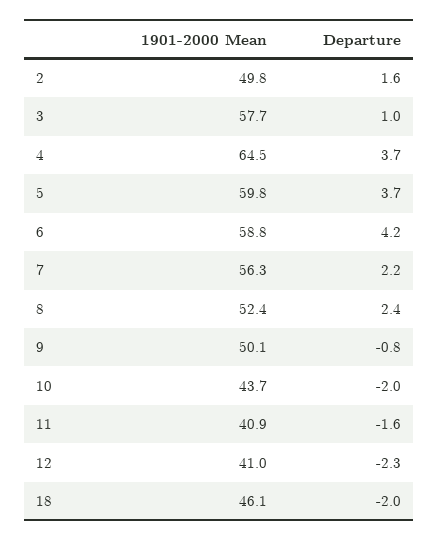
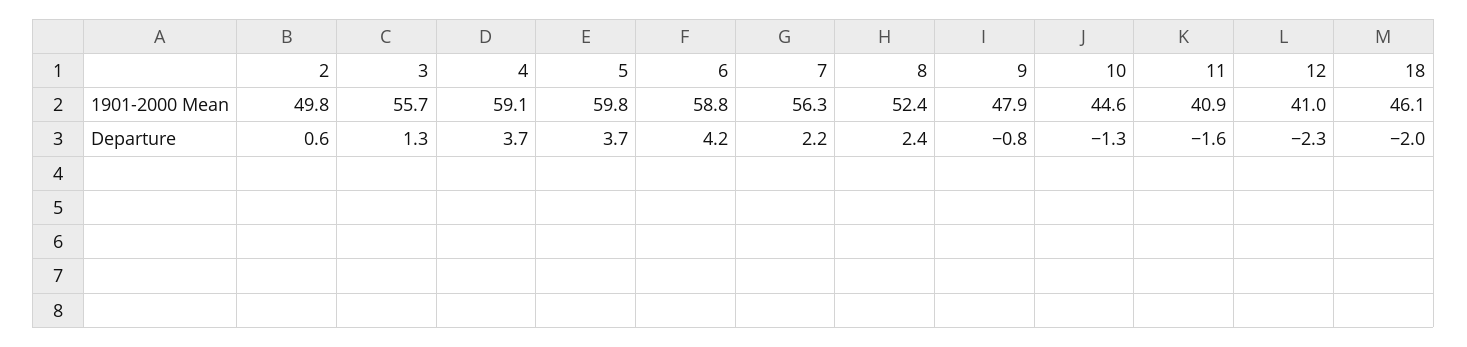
Departure, 2: 1.6 -> 0.6
1901-2000 Mean, 3: 57.7 -> 55.7
Departure, 3: 1 -> 1.3
1901-2000 Mean, 4: 64.5 -> 59.1
1901-2000 Mean, 9: 50.1 -> 47.9
1901-2000 Mean, 10: 43.7 -> 44.6
Departure, 10: -2 -> -1.3

